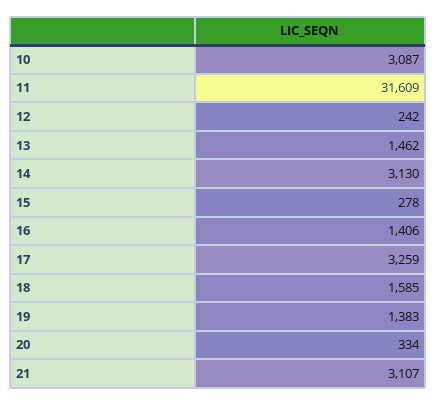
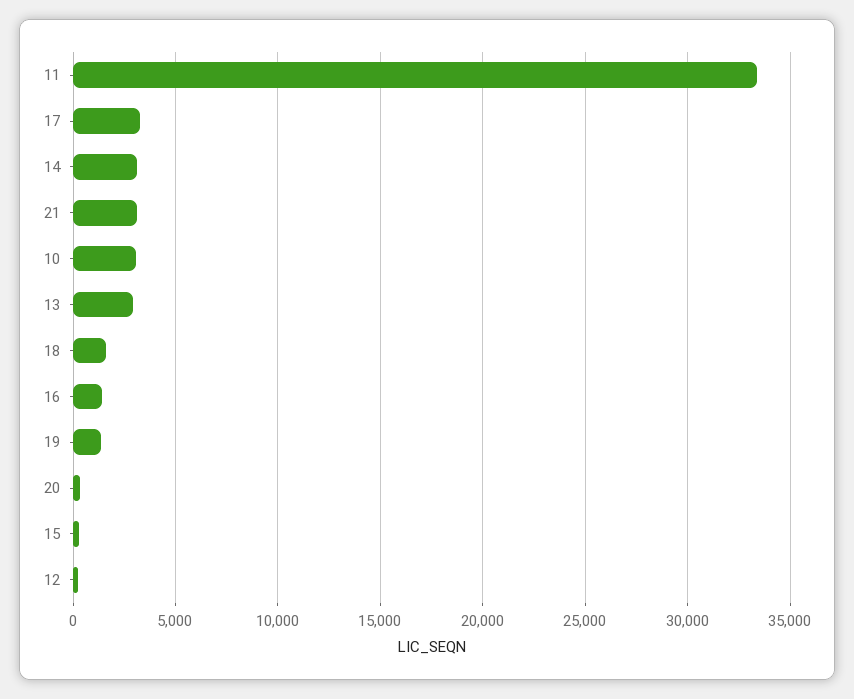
11: 31609 -> 33500
13: 1462 -> 3000

